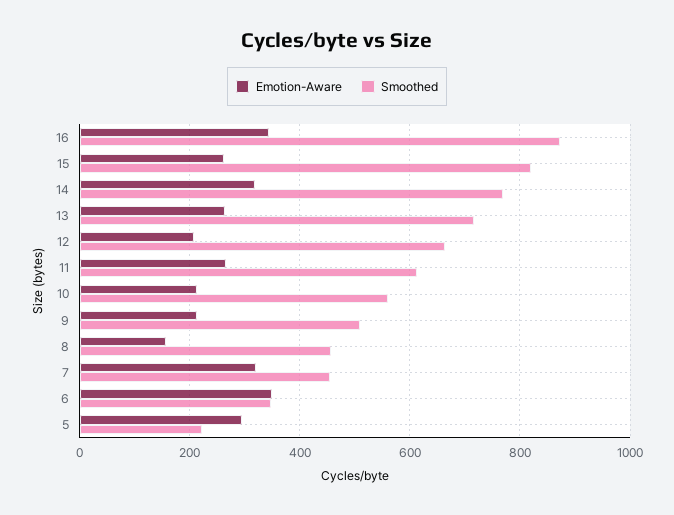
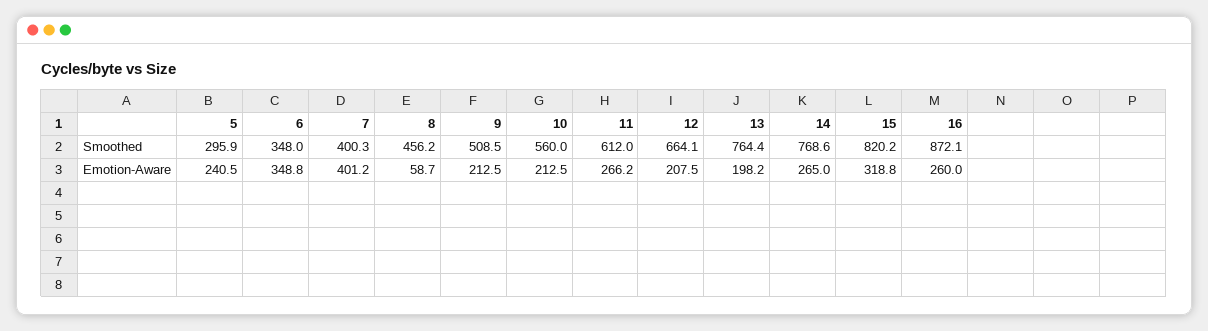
Emotion-Aware, 16: 340 -> 260
Emotion-Aware, 15: 260 -> 318.8
Emotion-Aware, 14: 320 -> 265
Emotion-Aware, 13: 260 -> 198.2
Smoothed, 13: 720 -> 764.4
Emotion-Aware, 8: 160 -> 58.7
Emotion-Aware, 7: 320 -> 401.2
Smoothed, 7: 460 -> 400.3
Emotion-Aware, 5: 300 -> 240.5
Smoothed, 5: 220 -> 295.9

